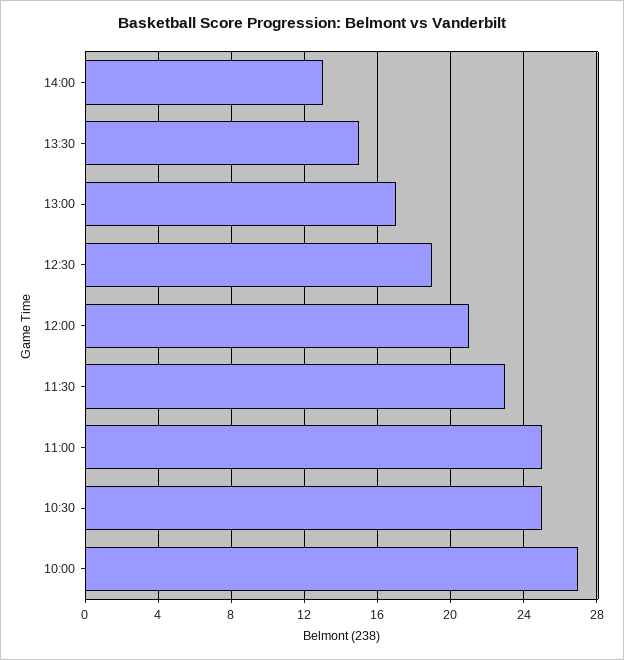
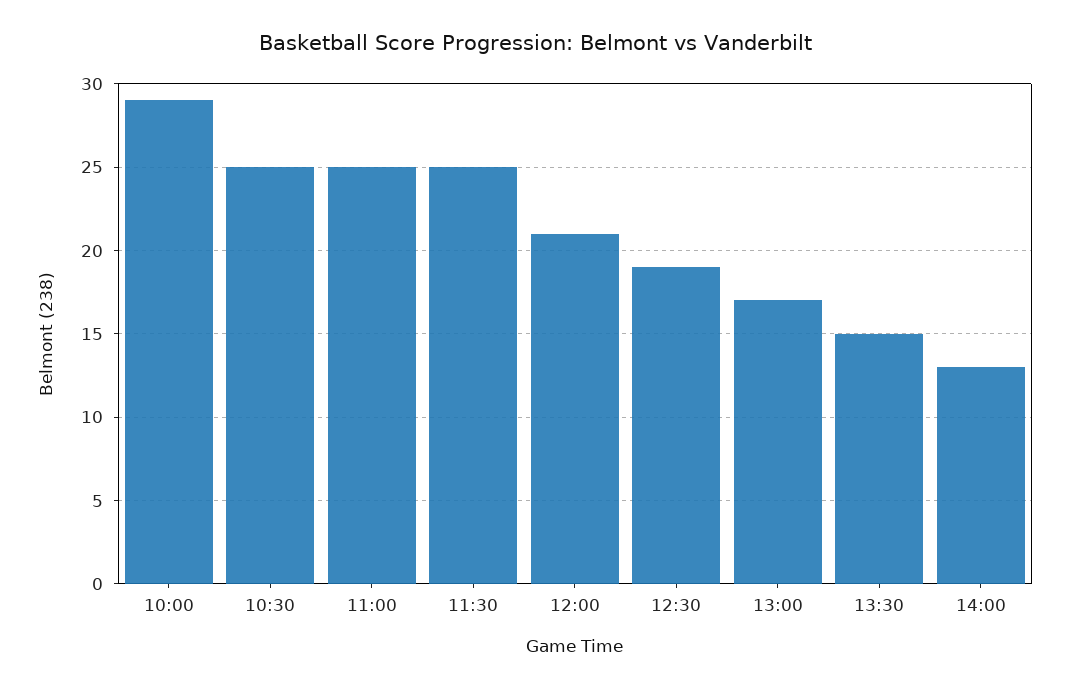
11:30: 23 -> 25
10:00: 27 -> 29

